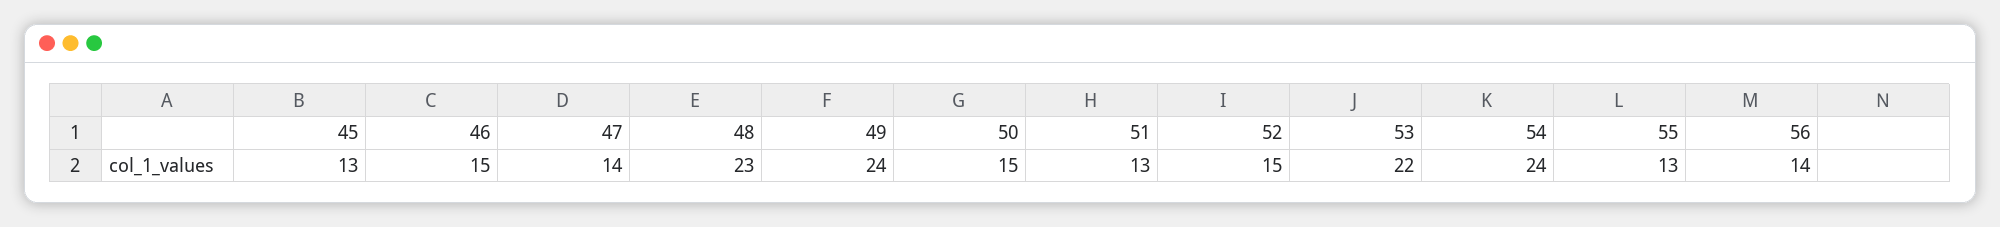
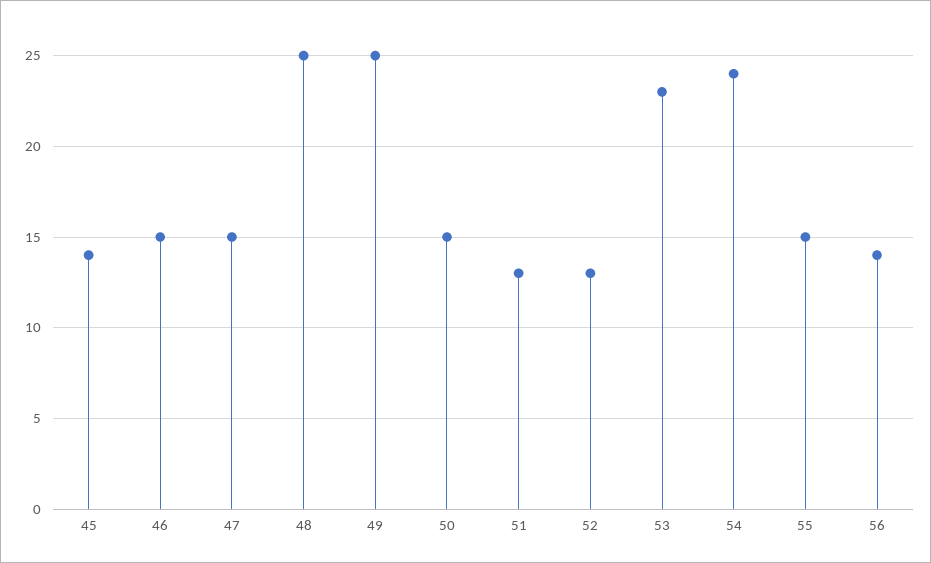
45: 13 -> 14
47: 14 -> 15
48: 23 -> 25
49: 24 -> 25
52: 15 -> 13
53: 22 -> 23
55: 13 -> 15

